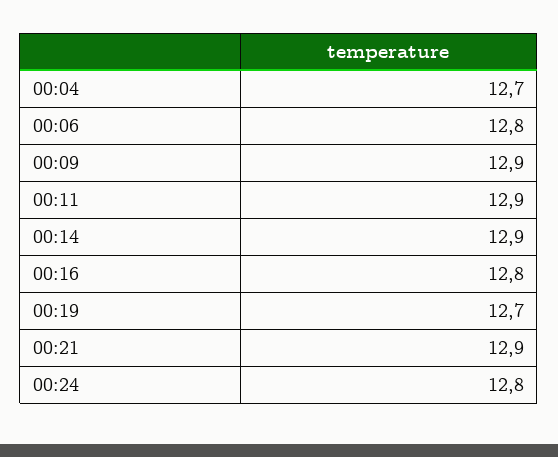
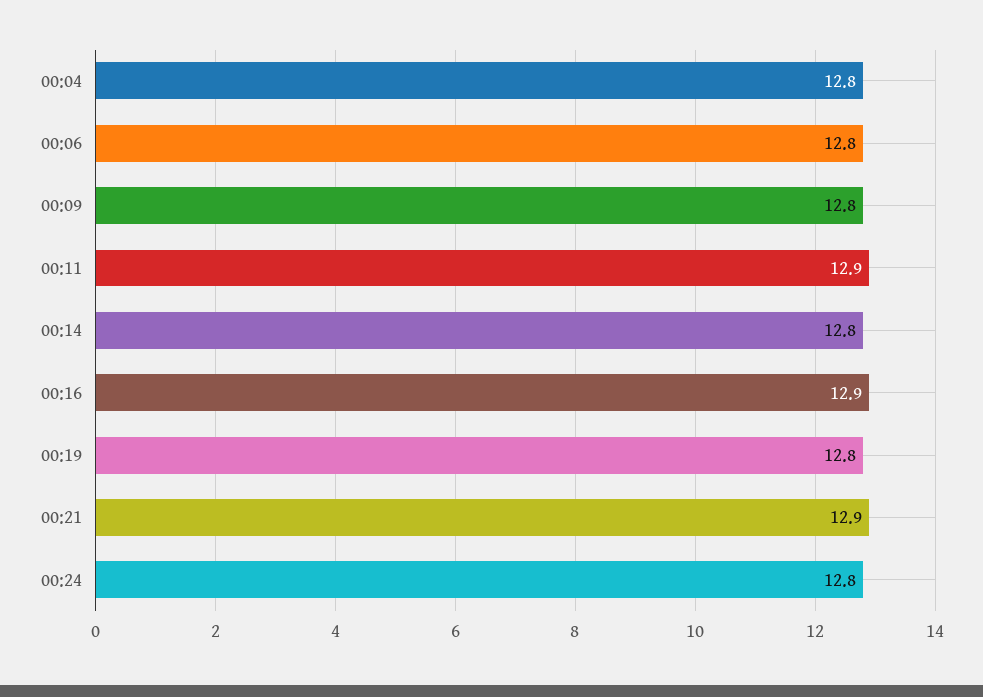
00:04: 12.7 -> 12.8
00:09: 12.9 -> 12.8
00:14: 12.9 -> 12.8
00:16: 12.8 -> 12.9
00:19: 12.7 -> 12.8

